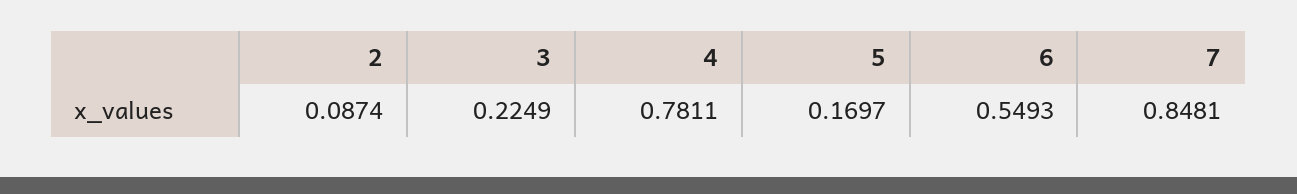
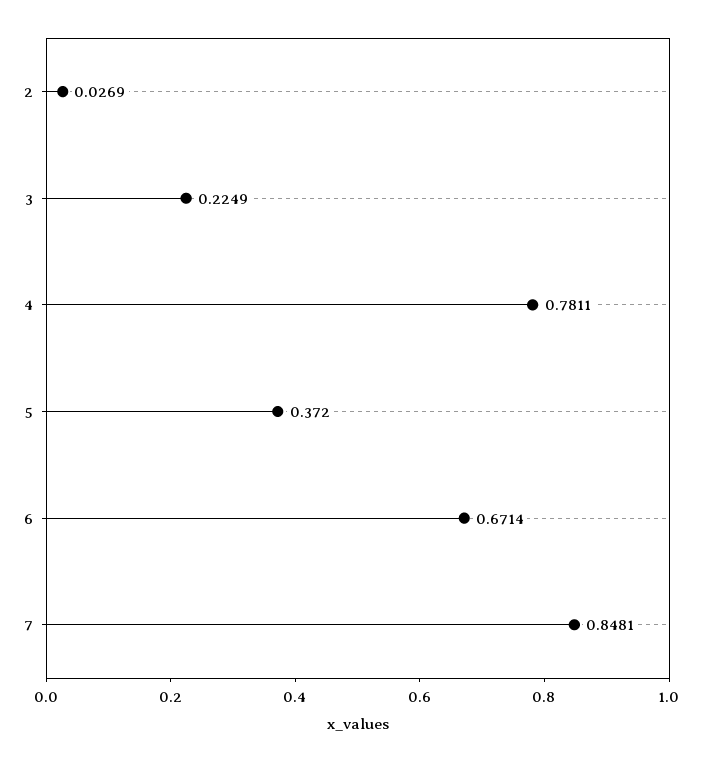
2: 0.0874 -> 0.0269
5: 0.1697 -> 0.372
6: 0.5493 -> 0.6714

